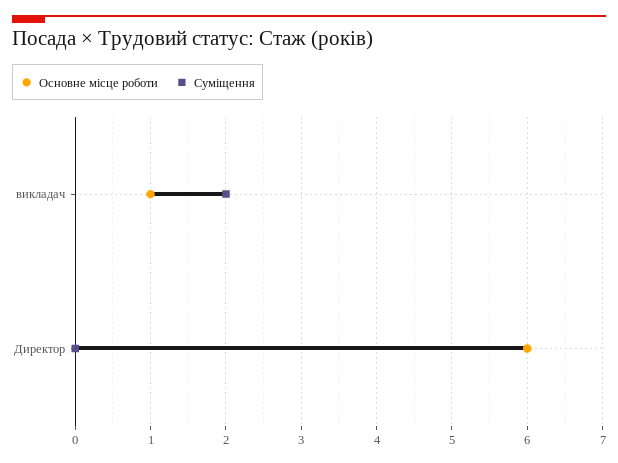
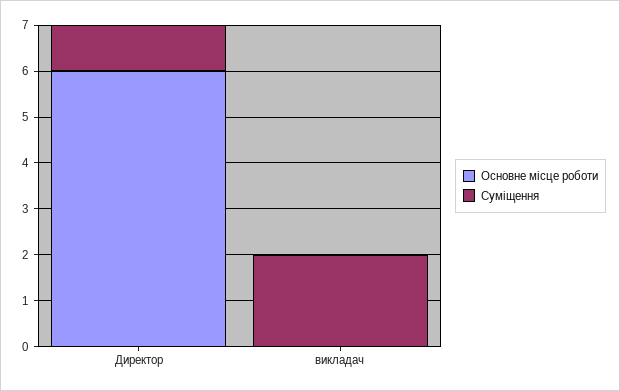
Основне місце роботи, викладач: 1 -> 0
Суміщення, Директор: 0 -> 1

